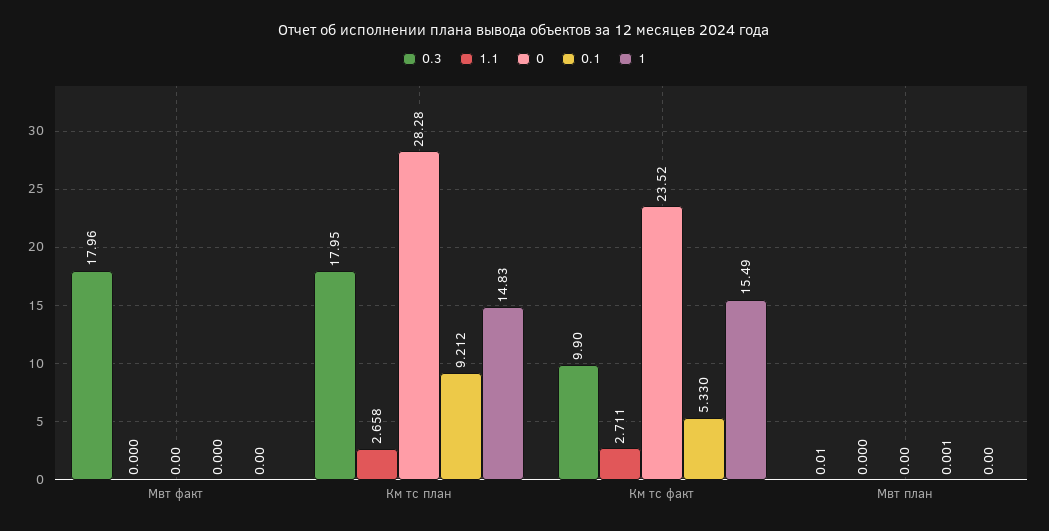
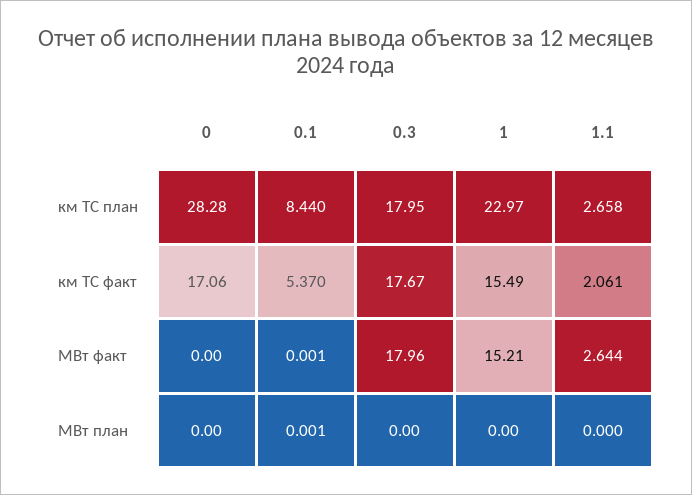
1.1, Мвт факт: 0 -> 2.644
0.1, Мвт факт: 0 -> 0.001
1, Мвт факт: 0 -> 15.21
0.1, Км тс план: 9.212 -> 8.44
1, Км тс план: 14.83 -> 22.97
0.3, Км тс факт: 9.9 -> 17.67
1.1, Км тс факт: 2.711 -> 2.061
0, Км тс факт: 23.52 -> 17.06
0.1, Км тс факт: 5.33 -> 5.37
0.3, Мвт план: 0.01 -> 0

